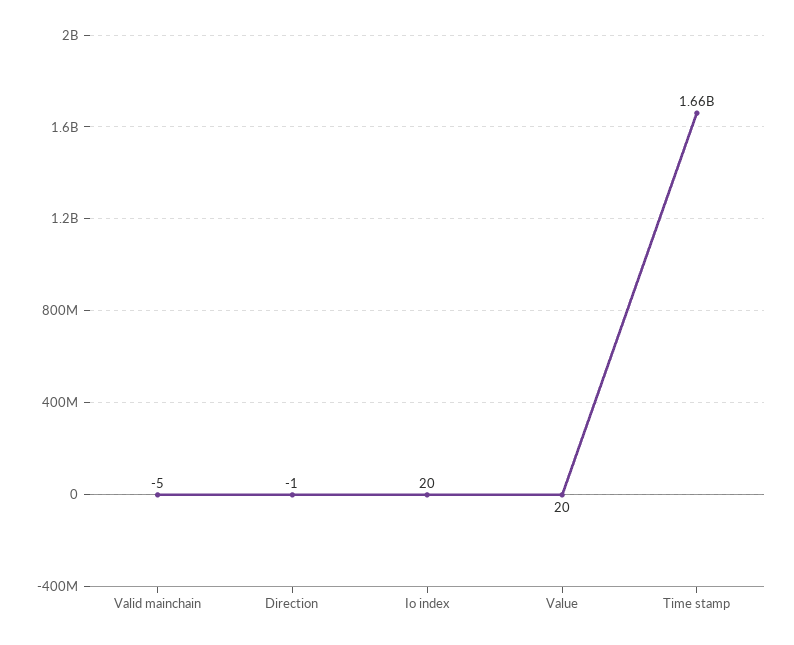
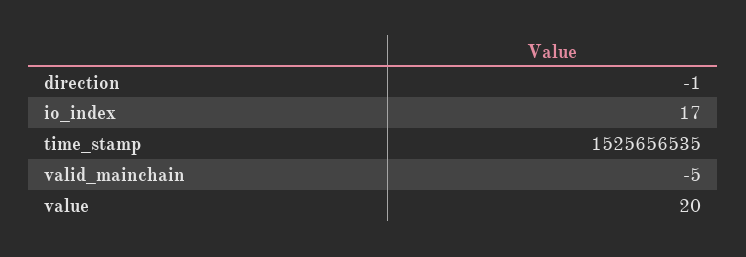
Io index: 20 -> 17
Time stamp: 1660000000 -> 1525656535

